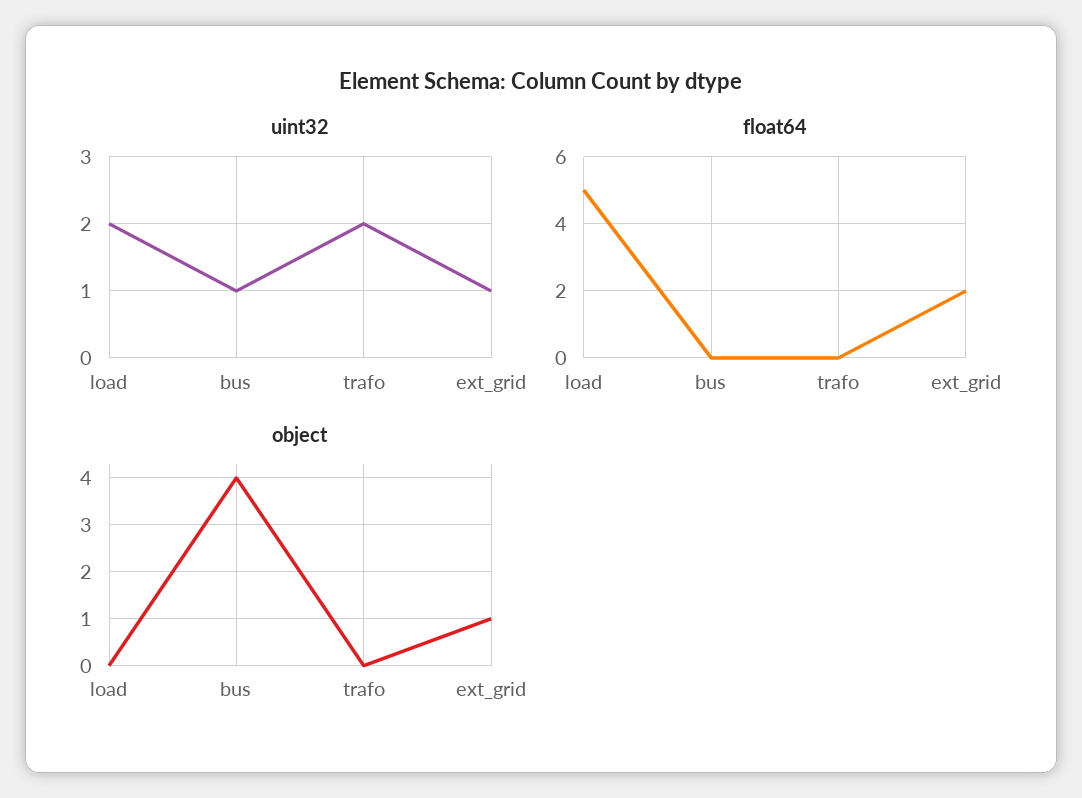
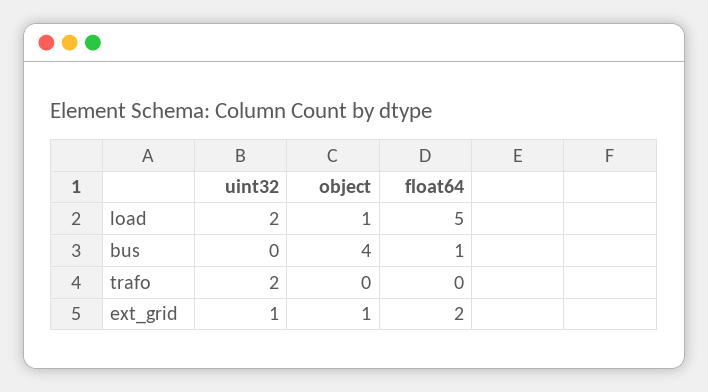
uint32, bus: 1 -> 0
float64, bus: 0 -> 1
object, load: 0 -> 1

